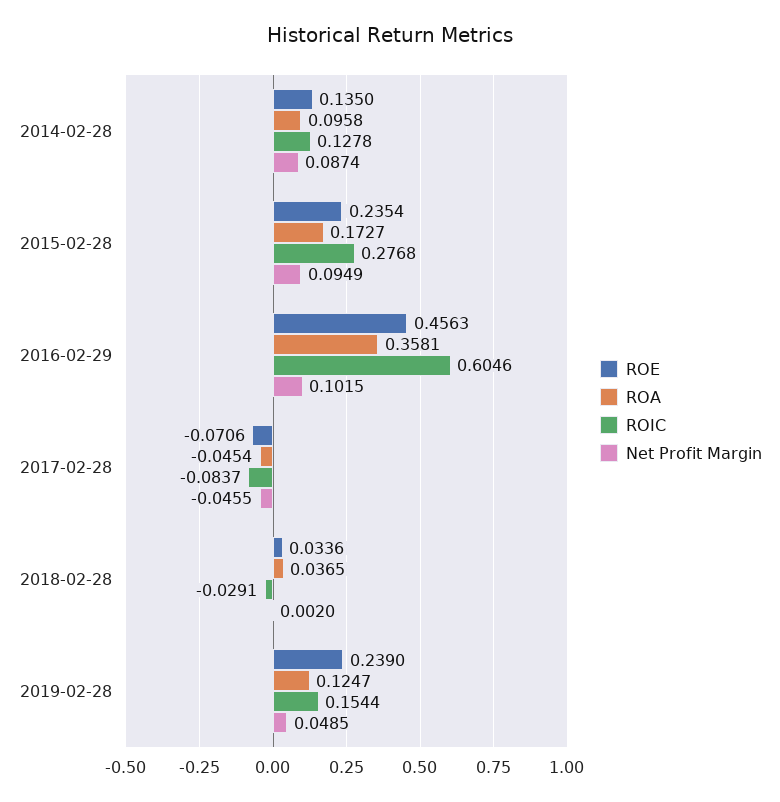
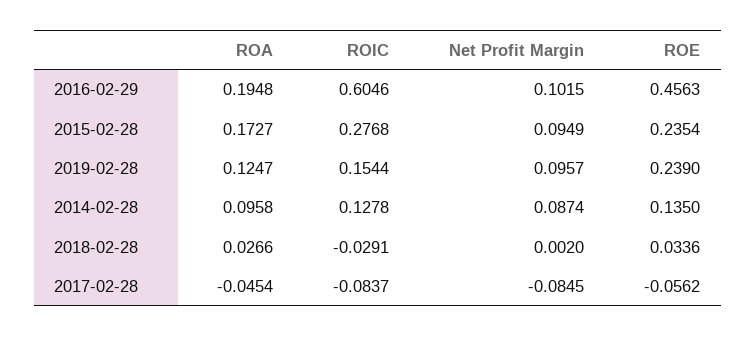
ROA, 2016-02-29: 0.3581 -> 0.1948
ROE, 2017-02-28: -0.0706 -> -0.0562
Net Profit Margin, 2017-02-28: -0.0455 -> -0.0845
ROA, 2018-02-28: 0.0365 -> 0.0266
Net Profit Margin, 2019-02-28: 0.0485 -> 0.0957

